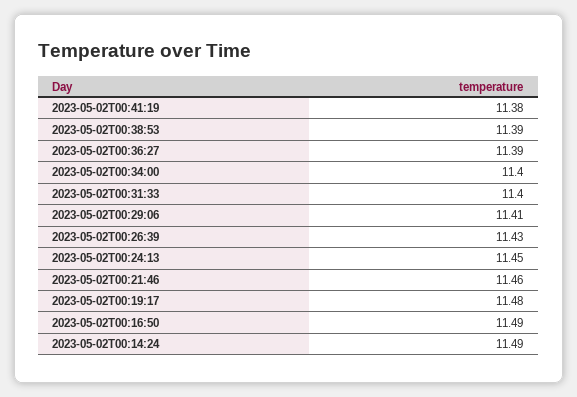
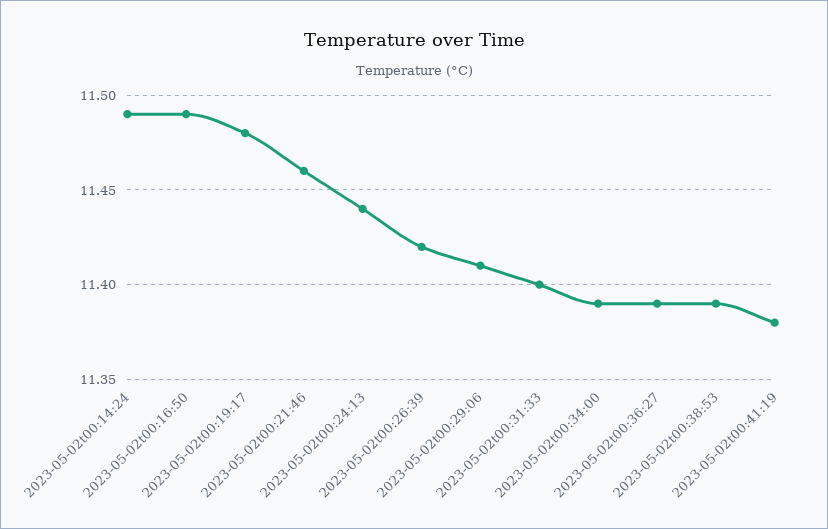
2023-05-02T00:34:00: 11.4 -> 11.39
2023-05-02T00:26:39: 11.43 -> 11.42
2023-05-02T00:24:13: 11.45 -> 11.44

